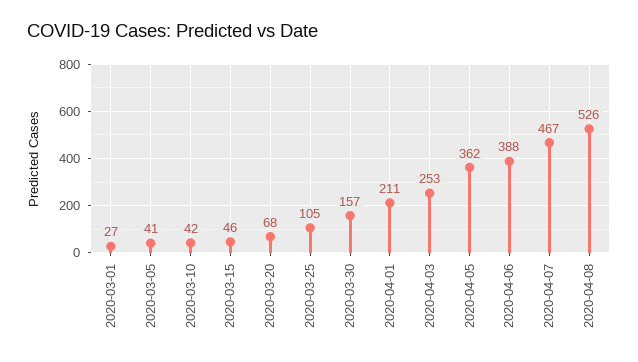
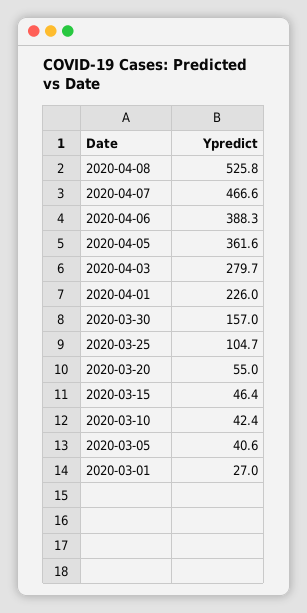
2020-03-20: 68 -> 55
2020-04-01: 211 -> 226
2020-04-03: 253 -> 279.7

